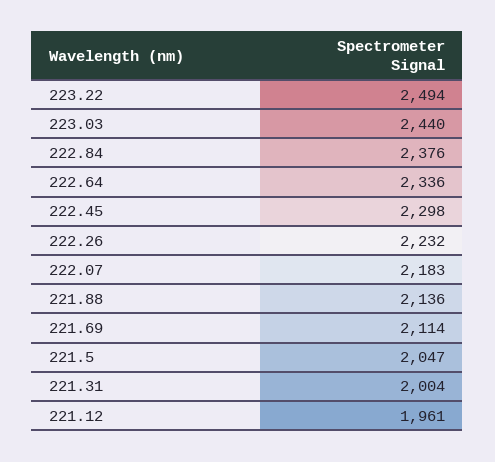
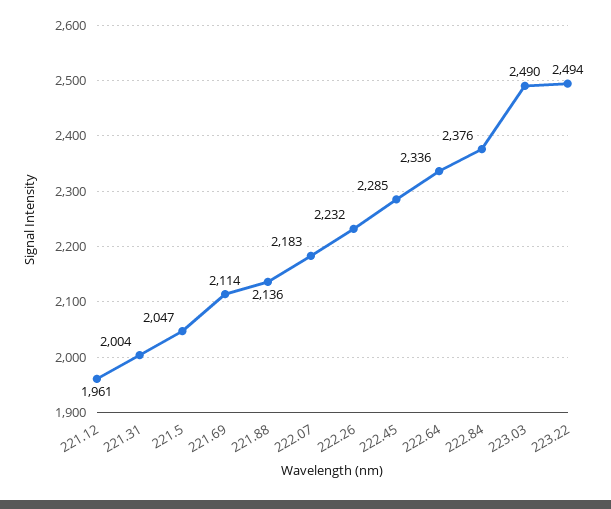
223.03: 2440 -> 2490
222.45: 2298 -> 2285

